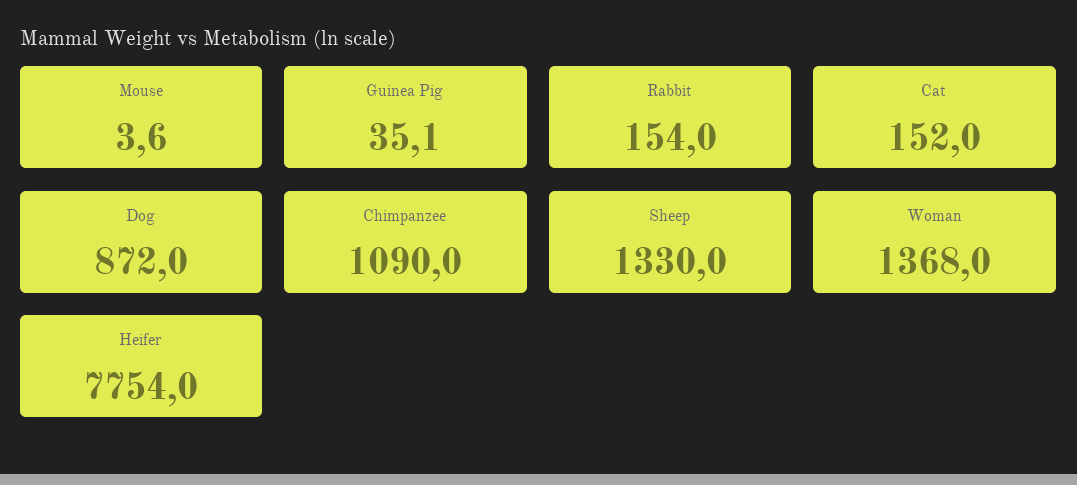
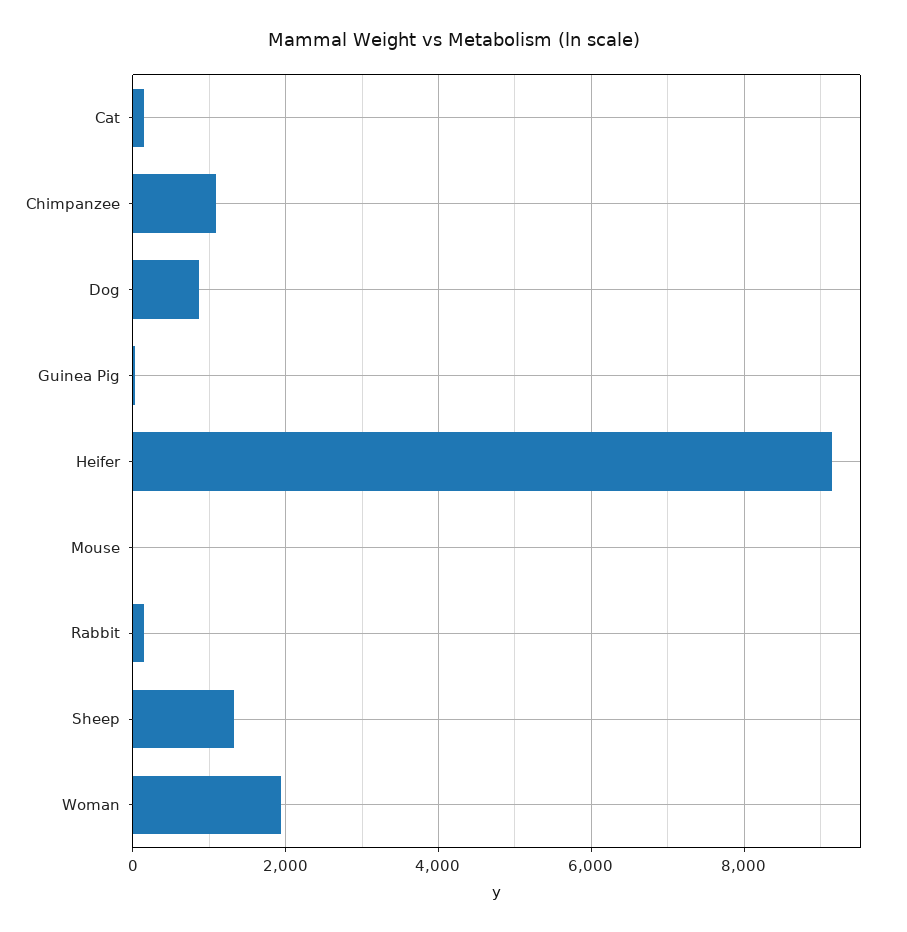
Woman: 1368 -> 2000
Heifer: 7754 -> 9200

